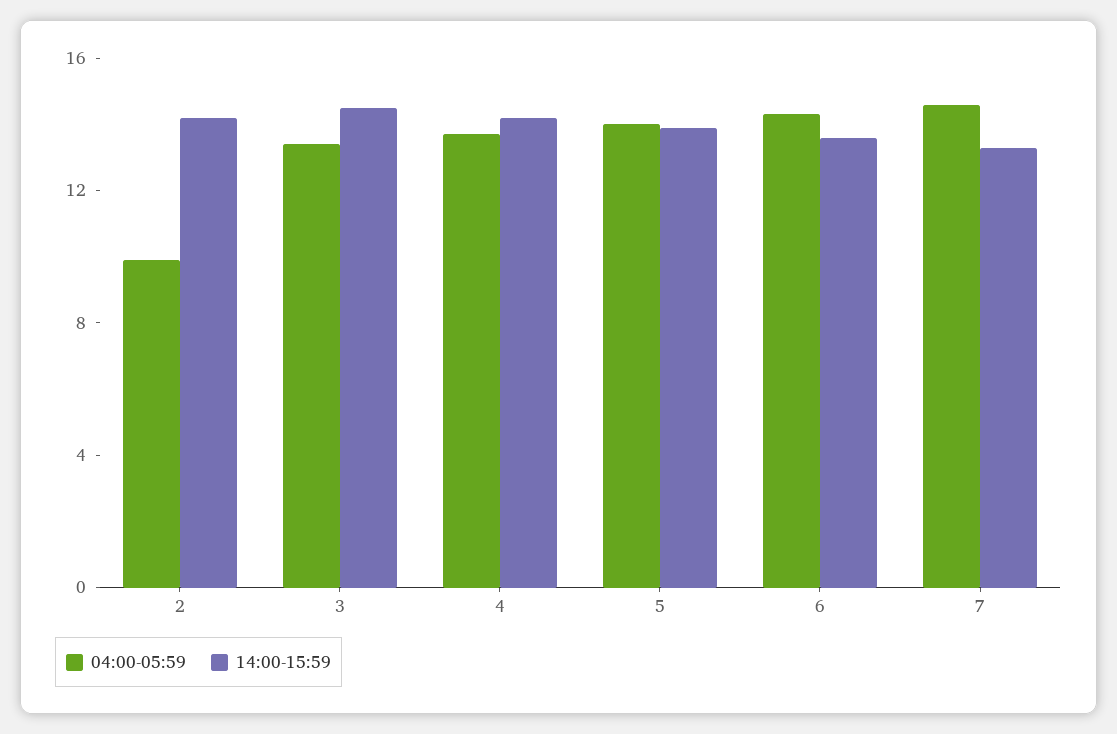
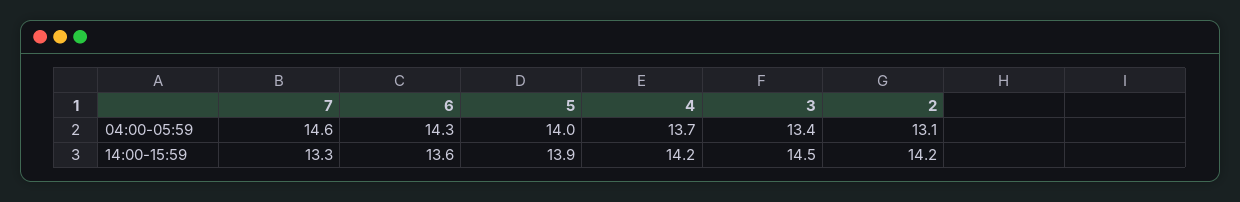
04:00-05:59, 2: 10 -> 13.1

